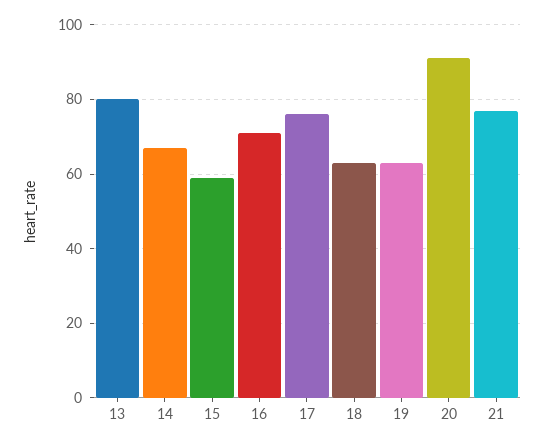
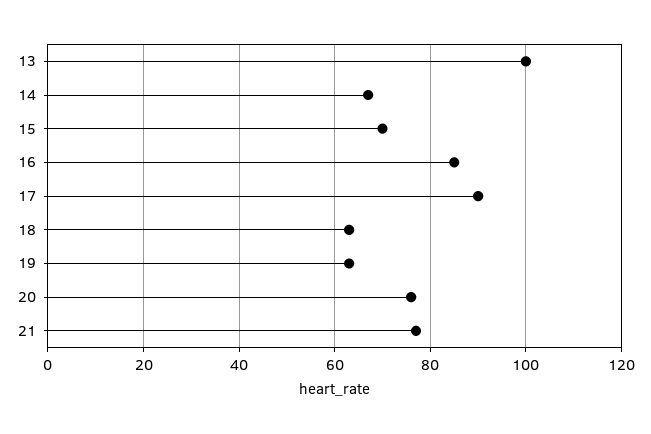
13: 80 -> 100
15: 60 -> 70
16: 70 -> 85
17: 75 -> 90
20: 90 -> 75

